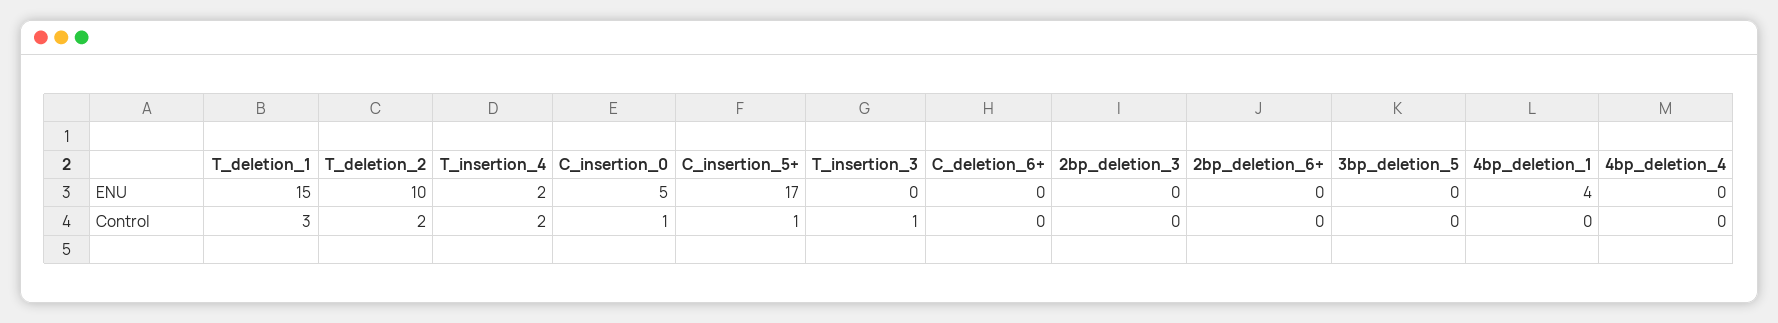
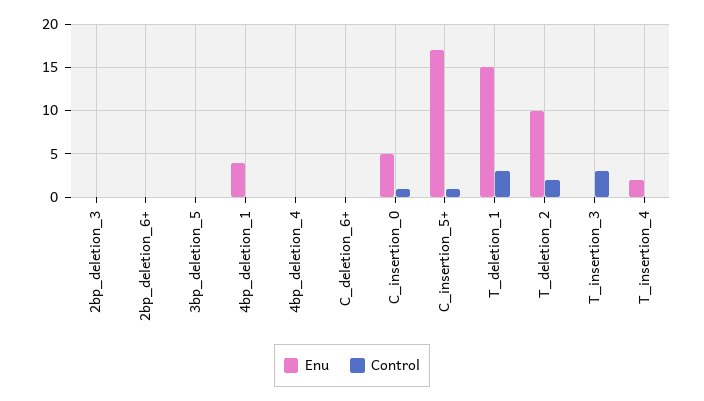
Control, T_insertion_4: 2 -> 0
Control, T_insertion_3: 1 -> 3

